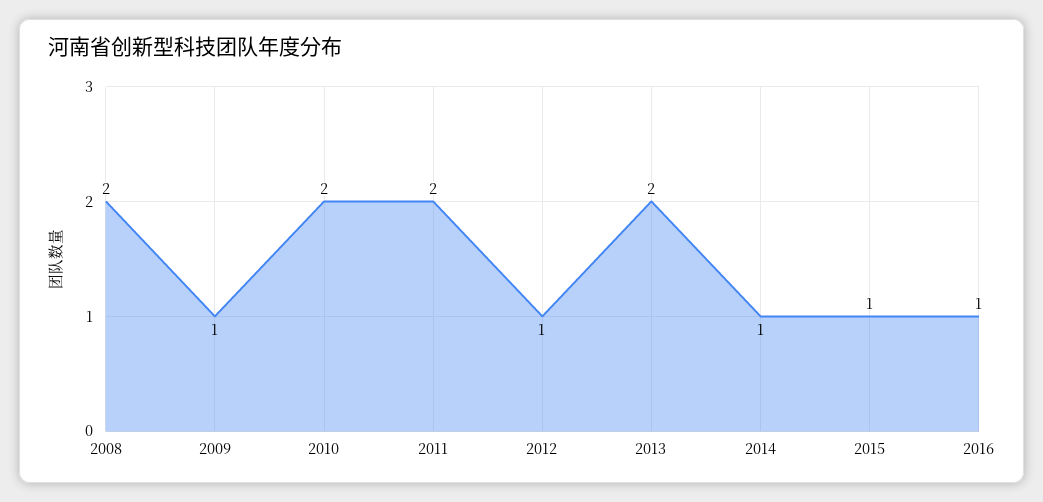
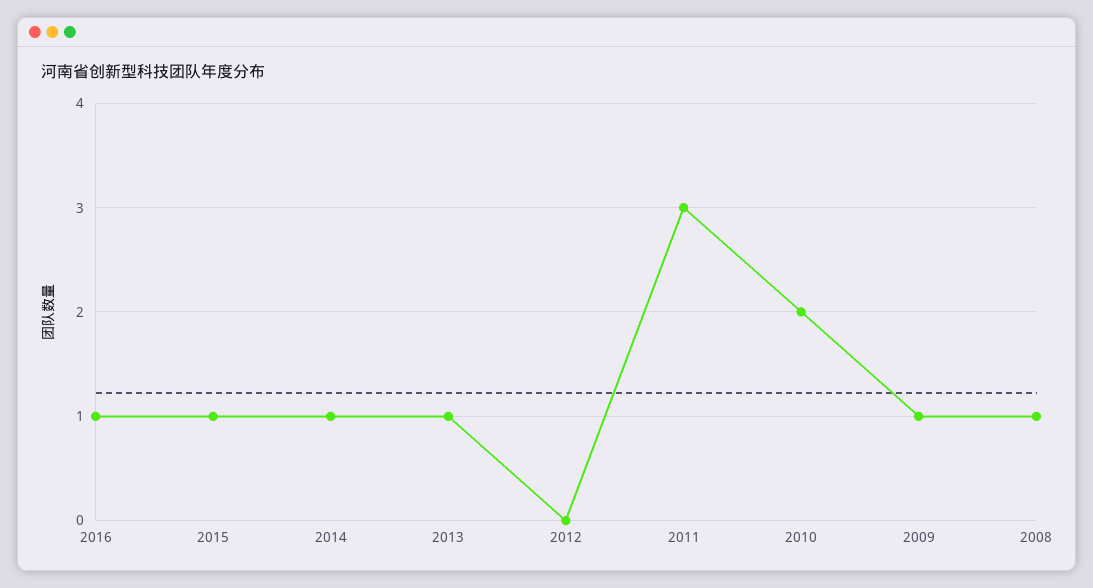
2008: 2 -> 1
2011: 2 -> 3
2012: 1 -> 0
2013: 2 -> 1

